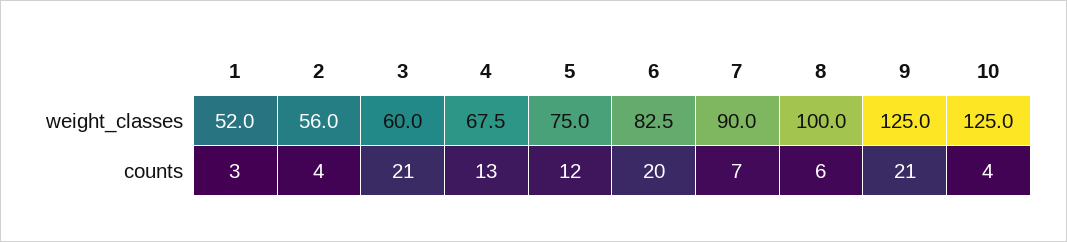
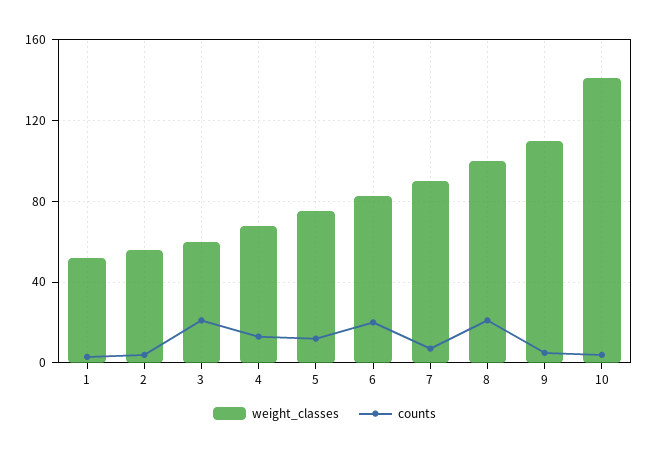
weight_classes, 9: 125 -> 110
weight_classes, 10: 125 -> 140
counts, 8: 6 -> 20
counts, 9: 21 -> 5

